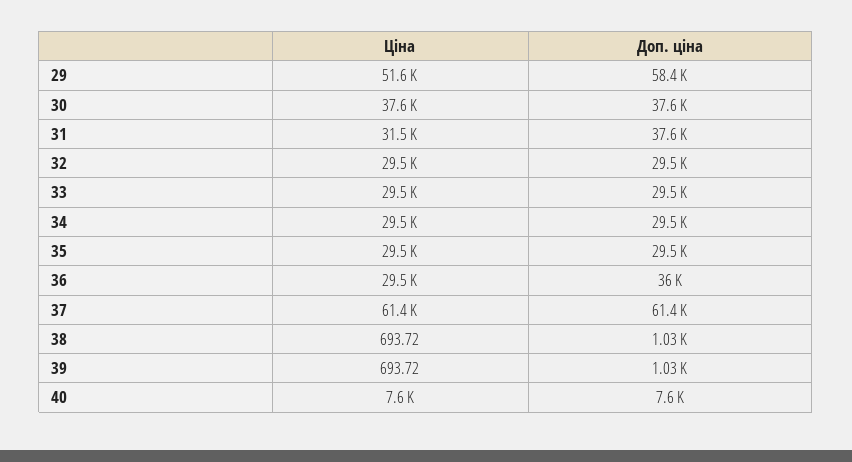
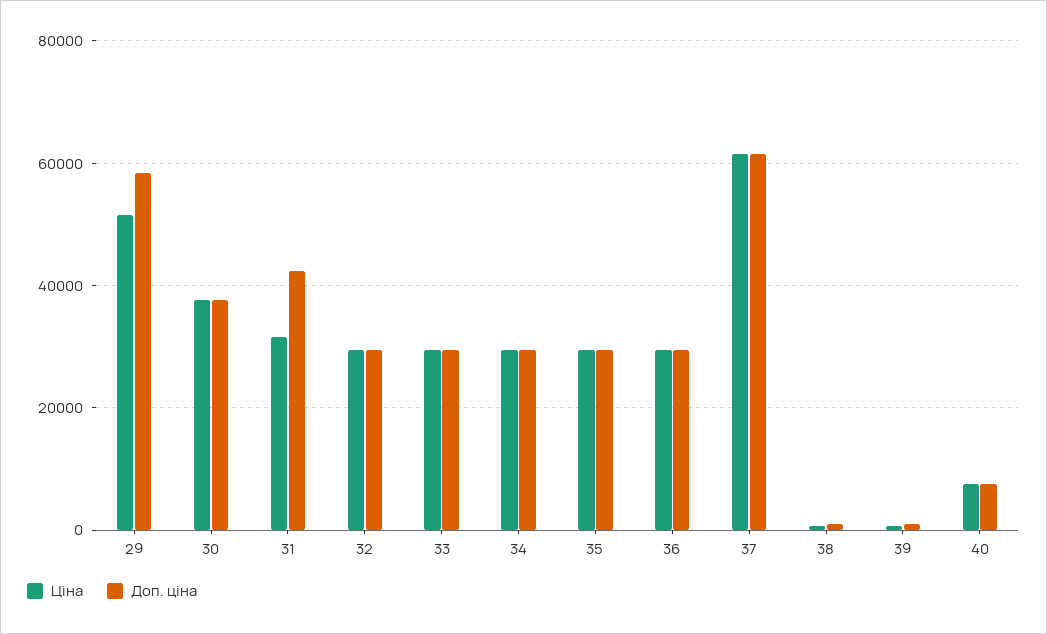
Доп. ціна, 31: 37600 -> 42000
Доп. ціна, 36: 36000 -> 30000

